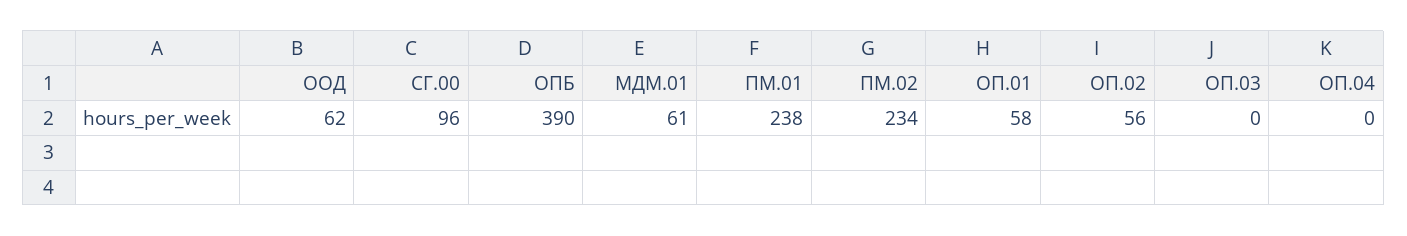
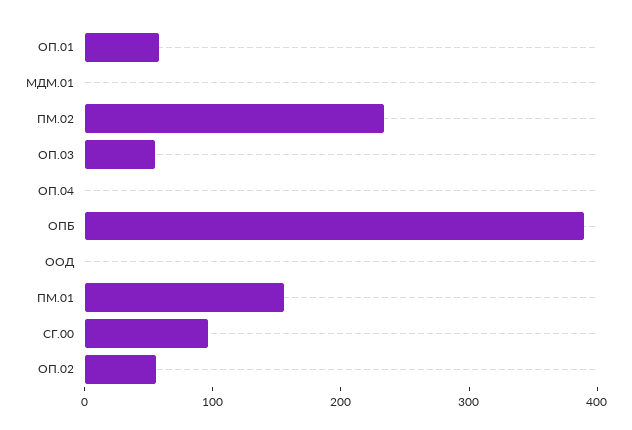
ООД: 62 -> 0
МДМ.01: 61 -> 0
ПМ.01: 238 -> 160
ОП.03: 0 -> 60

